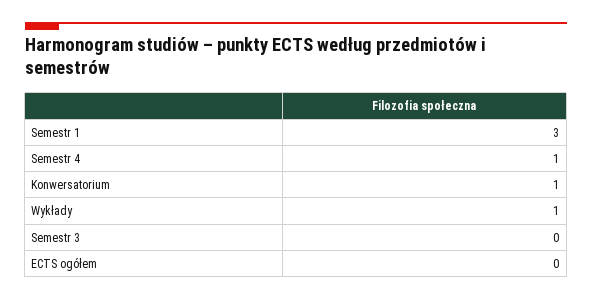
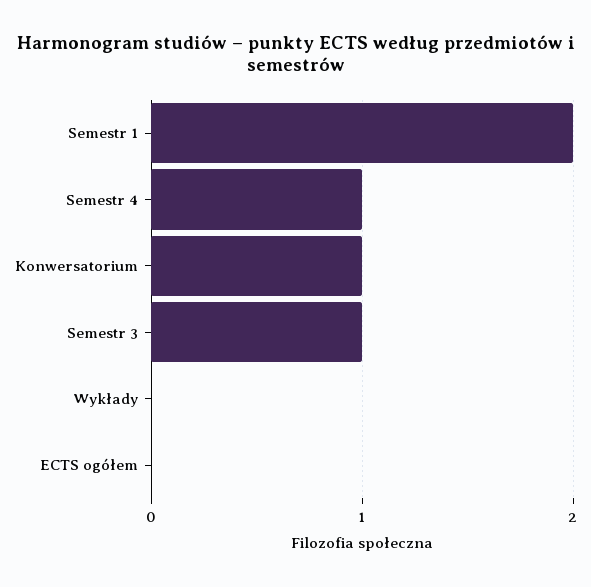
Semestr 1: 3 -> 2
Wykłady: 1 -> 0
Semestr 3: 0 -> 1

